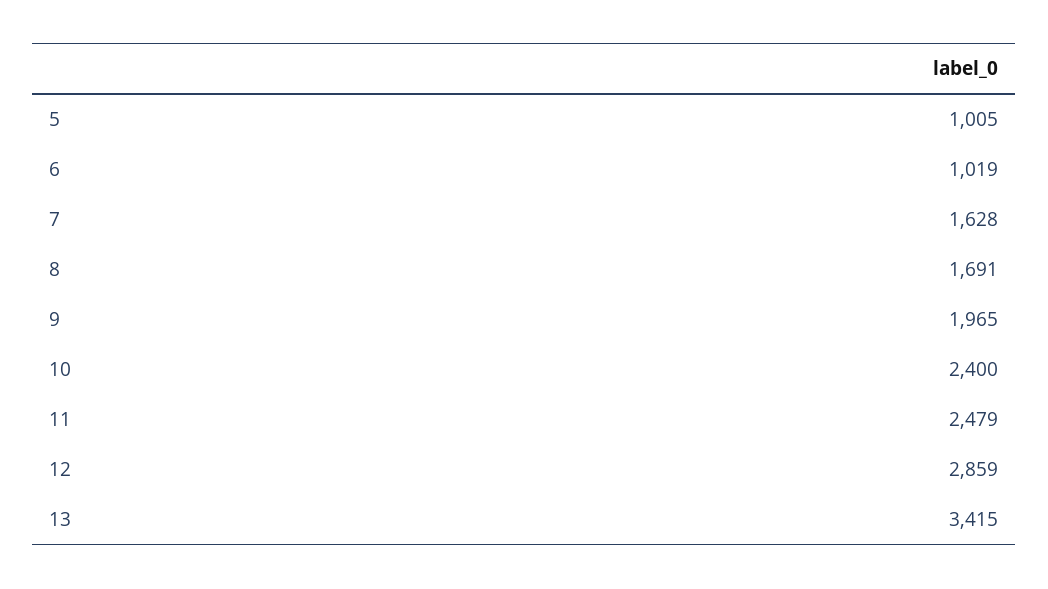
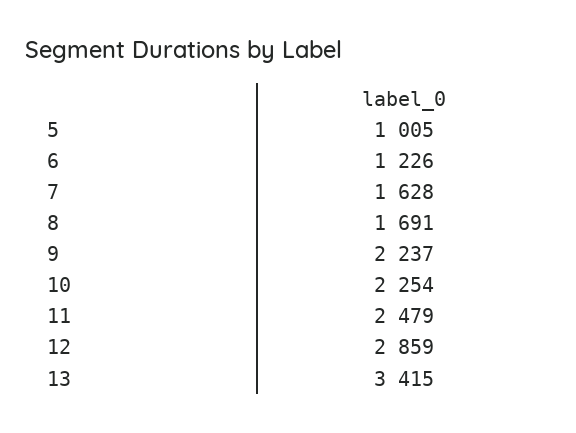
6: 1019 -> 1226
9: 1965 -> 2237
10: 2400 -> 2254

